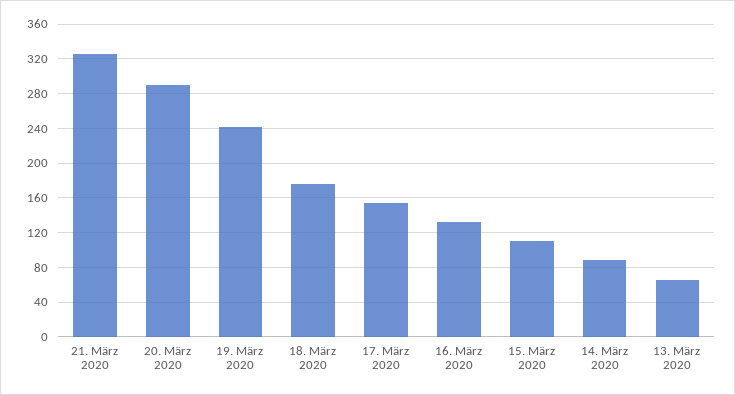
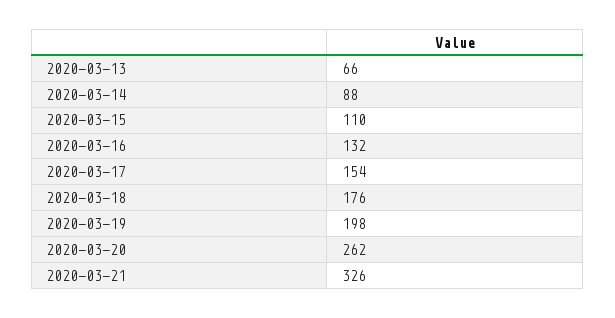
20. März 2020: 290 -> 262
19. März 2020: 240 -> 198

